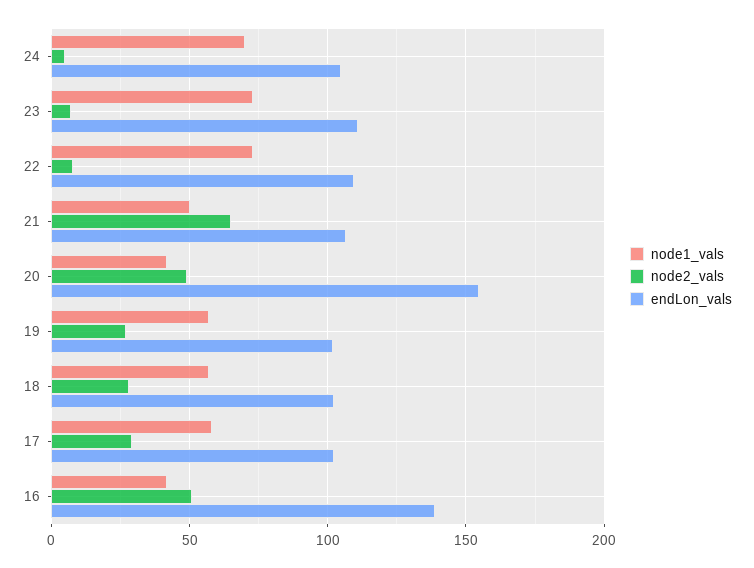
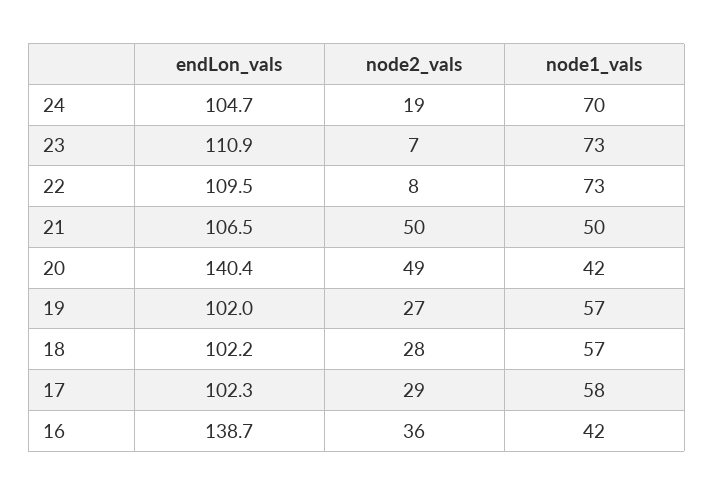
node2_vals, 24: 5 -> 19
node2_vals, 21: 65 -> 50
endLon_vals, 20: 155 -> 140.4
node2_vals, 16: 50 -> 36

